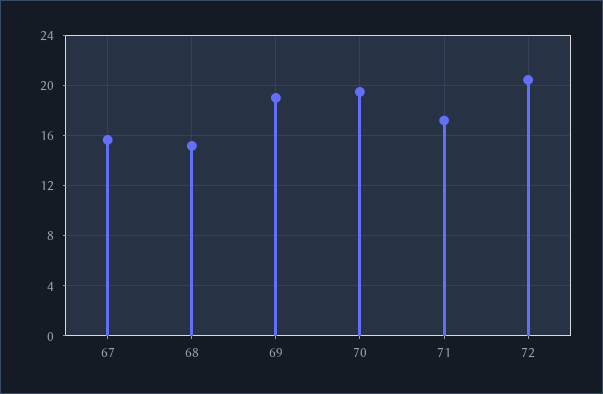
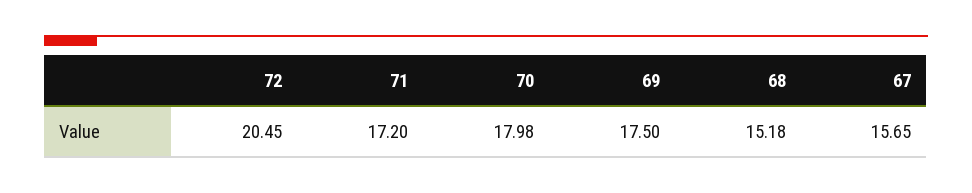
69: 19 -> 17.5
70: 19.5 -> 17.98

